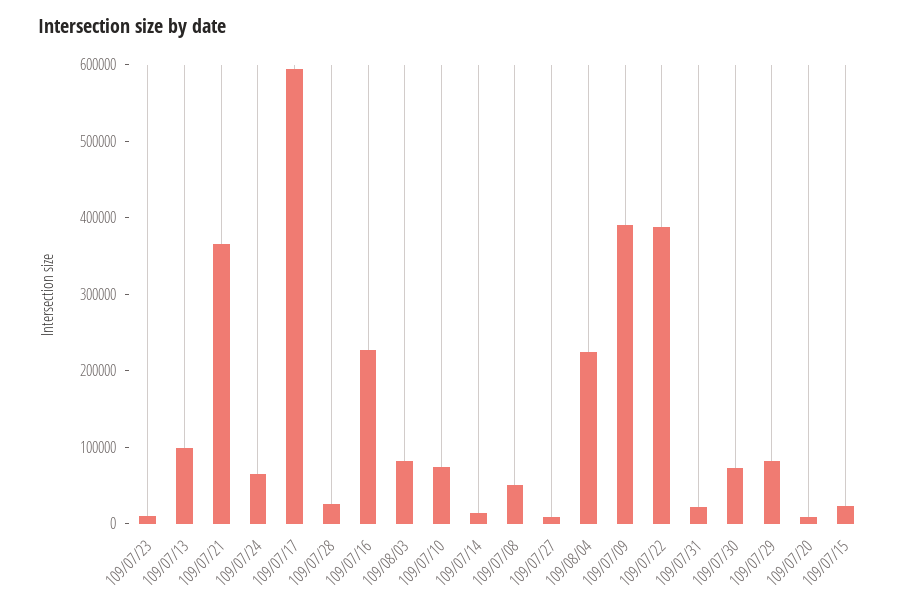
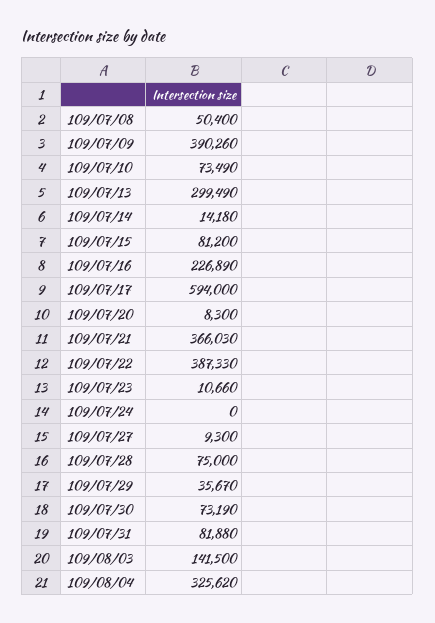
109/07/13: 100000 -> 299490
109/07/24: 60000 -> 0
109/07/28: 20000 -> 75000
109/08/03: 80000 -> 141500
109/08/04: 220000 -> 325620
109/07/31: 20000 -> 81880
109/07/29: 80000 -> 35670
109/07/15: 20000 -> 81200

